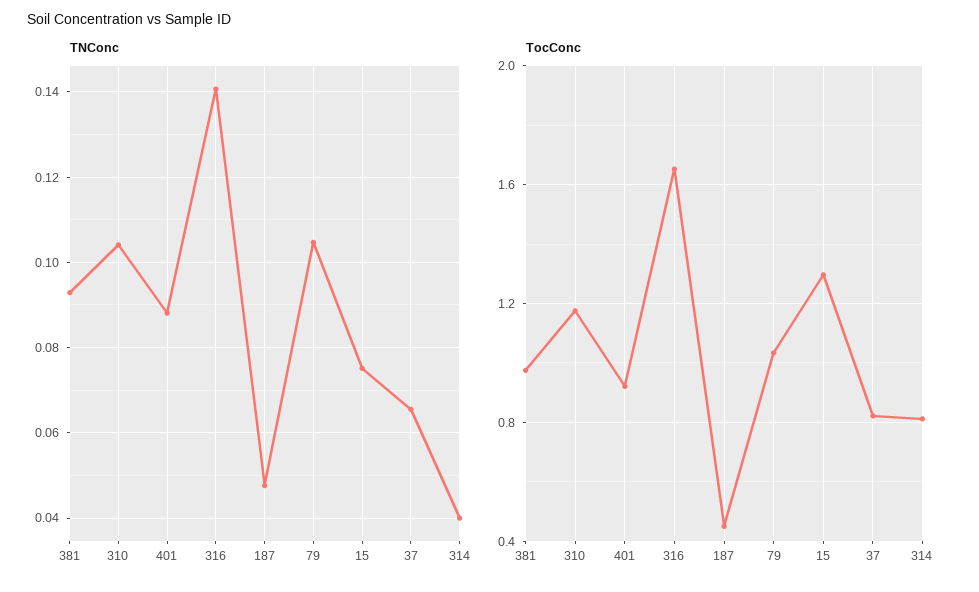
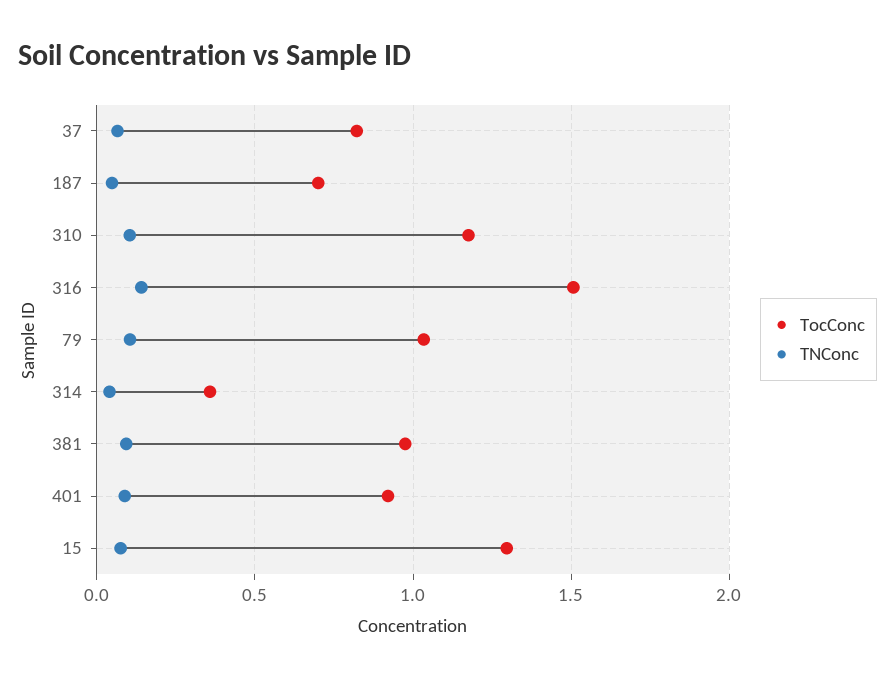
TocConc, 316: 1.65 -> 1.5
TocConc, 187: 0.45 -> 0.7
TocConc, 314: 0.8 -> 0.35

